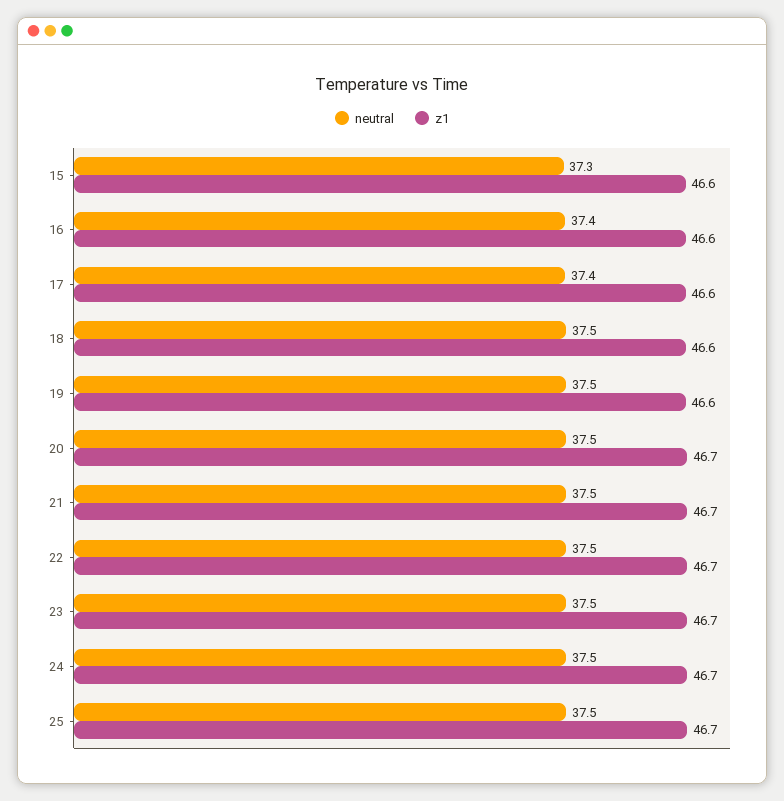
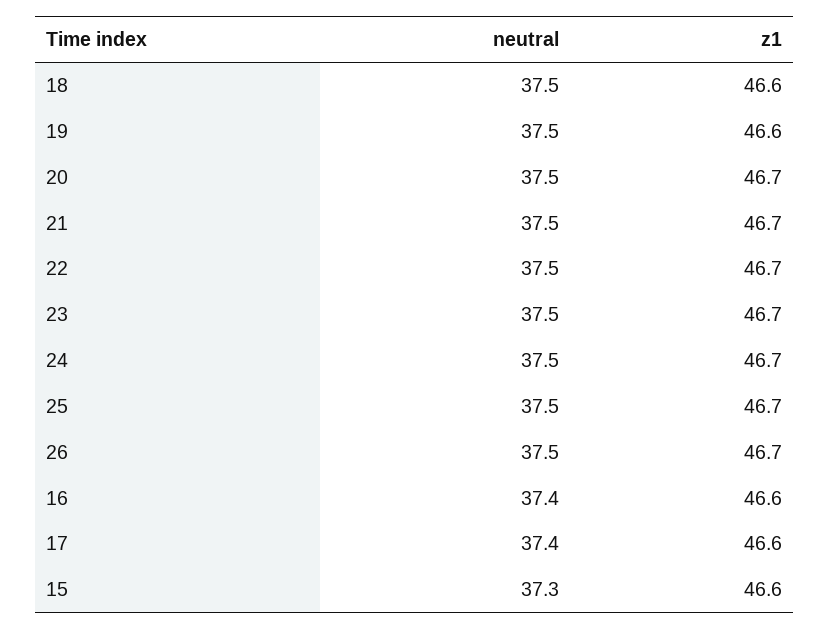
neutral, 26: none -> 37.5
z1, 26: none -> 46.7

